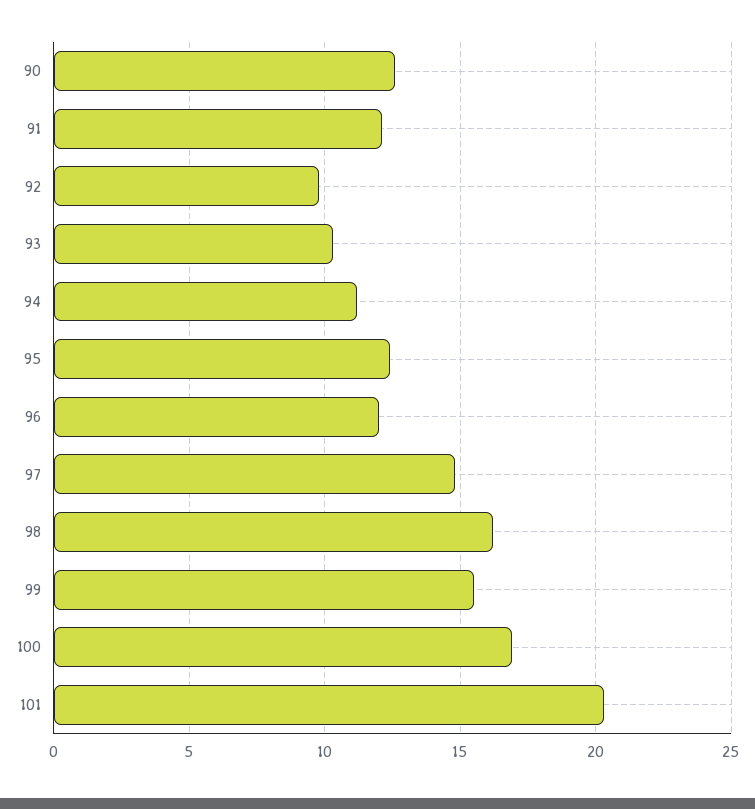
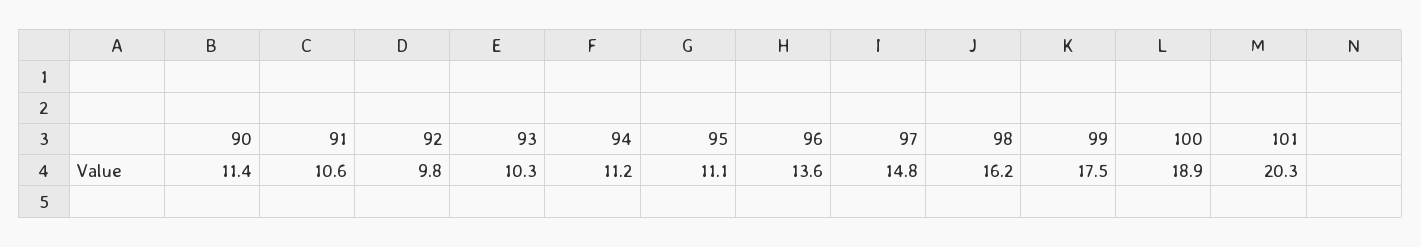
90: 12.5 -> 11.4
91: 12 -> 10.6
95: 12.5 -> 11.1
96: 12 -> 13.6
99: 15.5 -> 17.5
100: 17 -> 18.9

